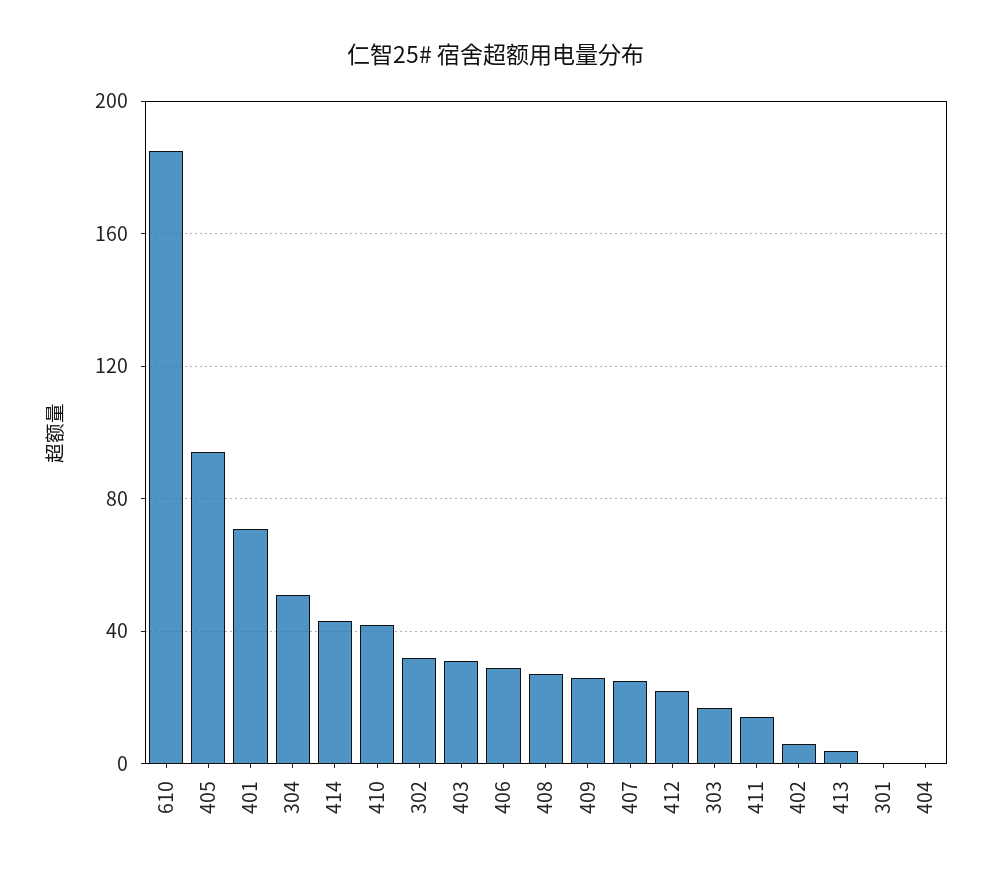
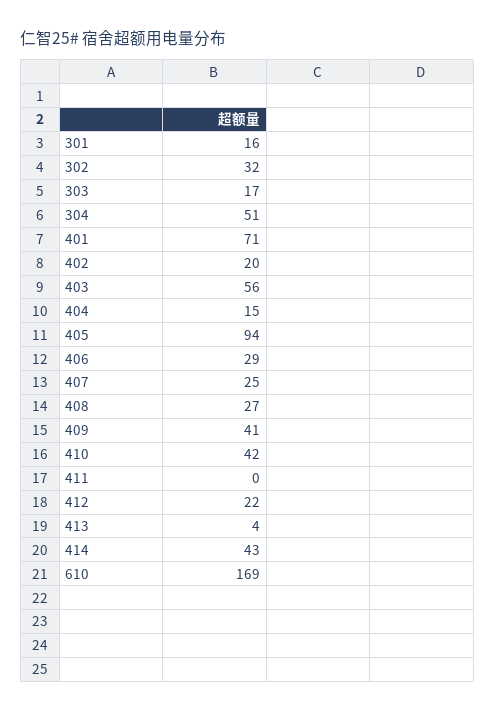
610: 185 -> 169
403: 30 -> 56
409: 25 -> 41
411: 15 -> 0
402: 5 -> 20
301: 0 -> 16
404: 0 -> 15

